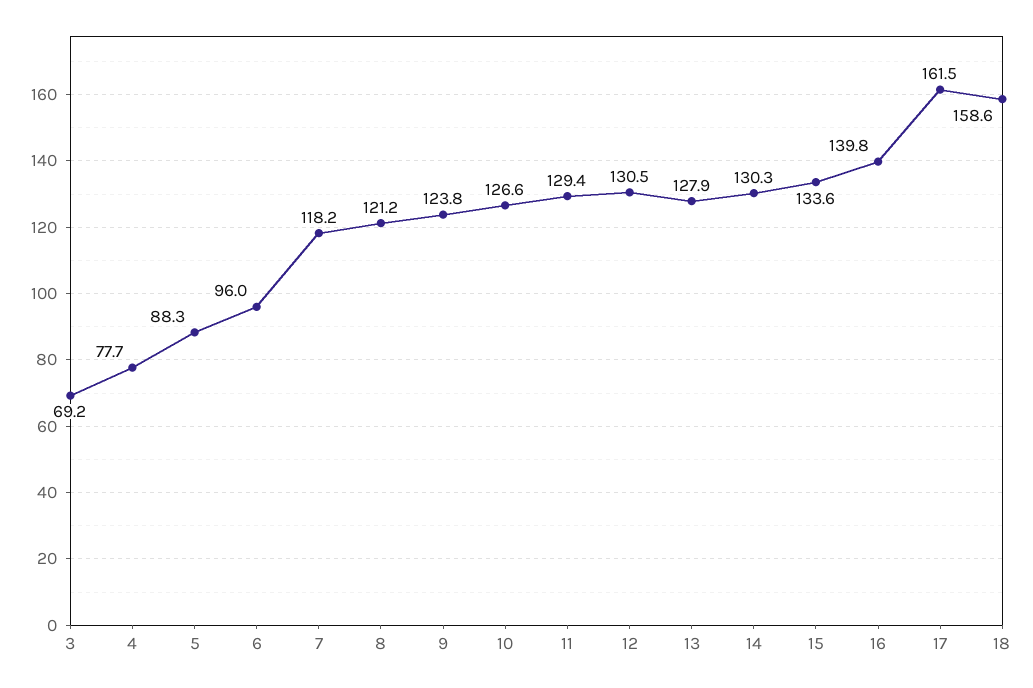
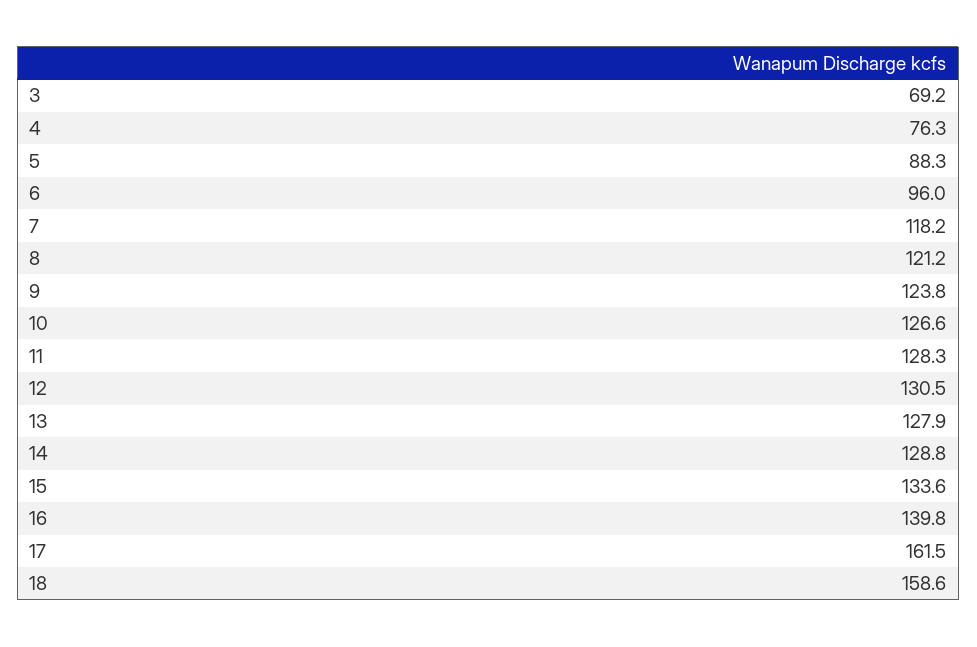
4: 77.7 -> 76.3
11: 129.4 -> 128.3
14: 130.3 -> 128.8

